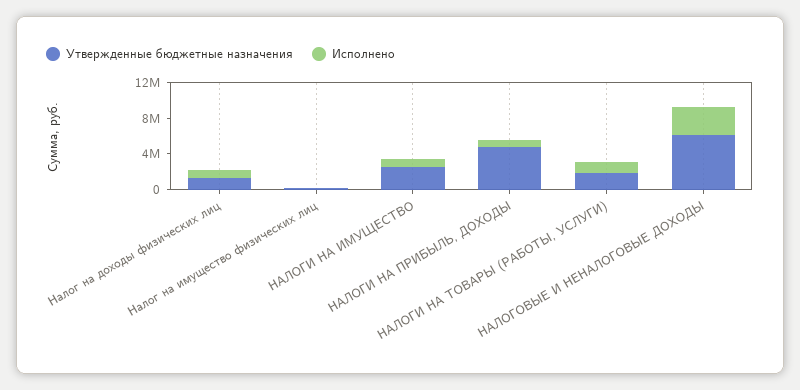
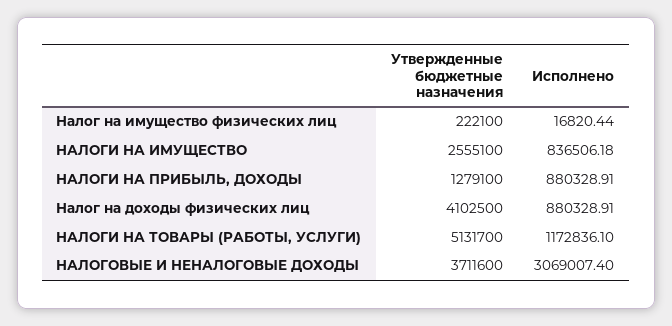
Утвержденные бюджетные назначения, Налог на доходы физических лиц: 1000000 -> 4102500
Утвержденные бюджетные назначения, НАЛОГИ НА ПРИБЫЛЬ, ДОХОДЫ: 5000000 -> 1279100
Утвержденные бюджетные назначения, НАЛОГИ НА ТОВАРЫ (РАБОТЫ, УСЛУГИ): 2000000 -> 5131700
Утвержденные бюджетные назначения, НАЛОГОВЫЕ И НЕНАЛОГОВЫЕ ДОХОДЫ: 6000000 -> 3711600

